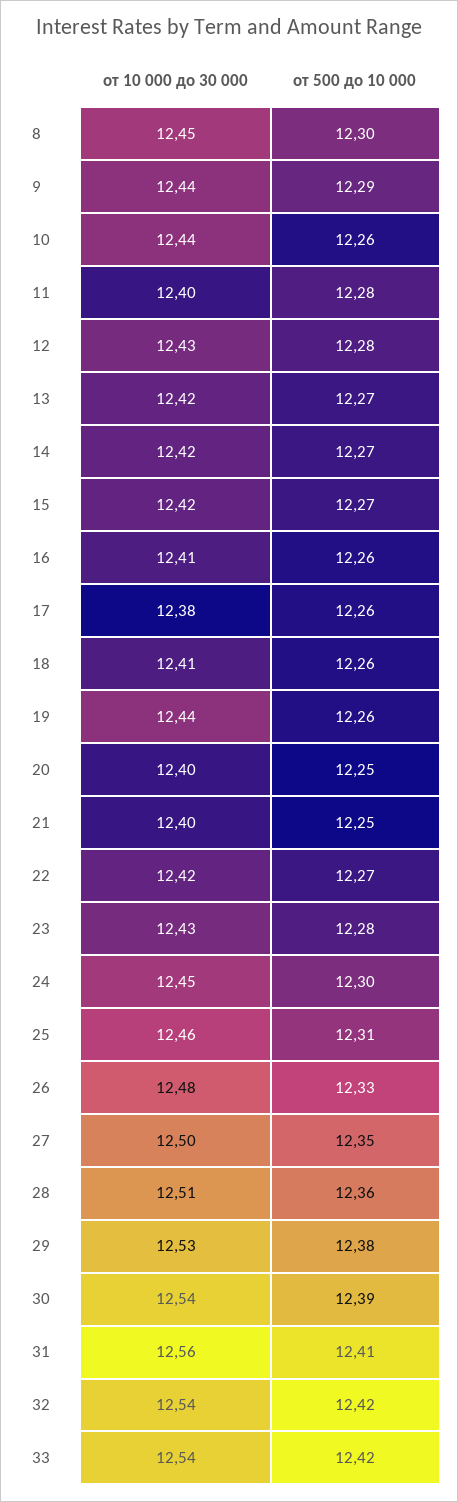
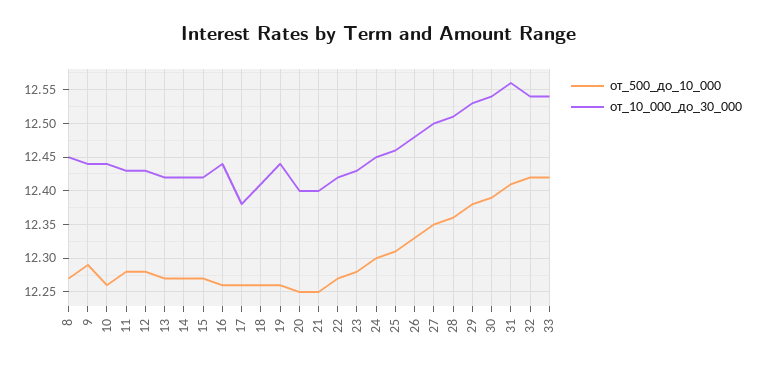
от 500 до 10 000, 8: 12.3 -> 12.27
от 10 000 до 30 000, 11: 12.4 -> 12.43
от 10 000 до 30 000, 16: 12.41 -> 12.44

